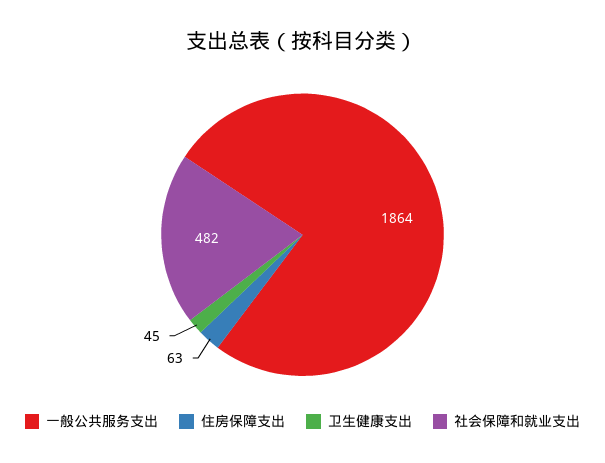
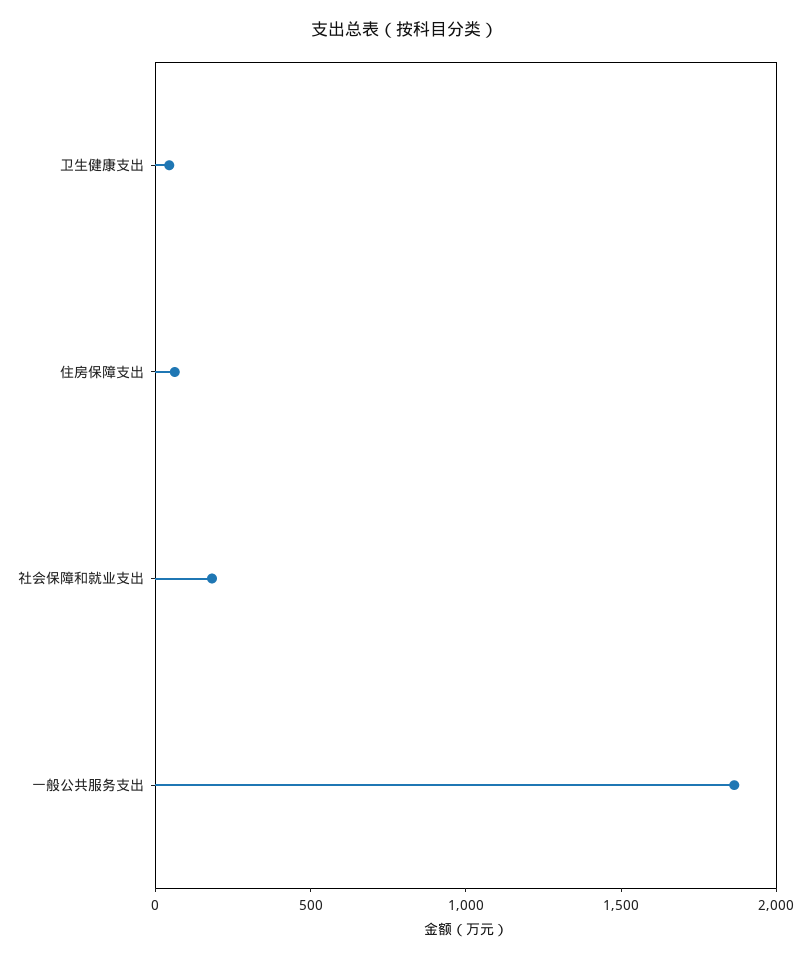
社会保障和就业支出: 482 -> 200

